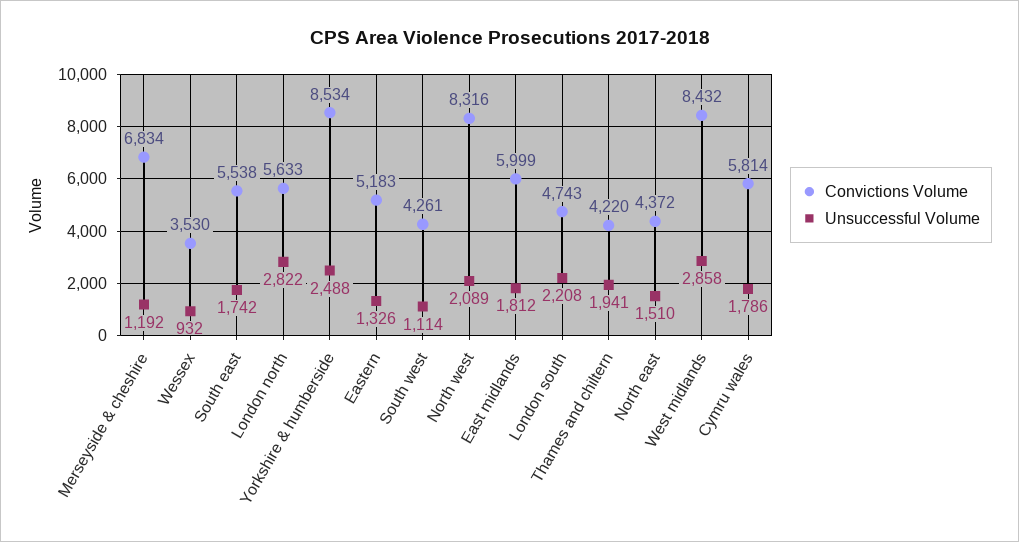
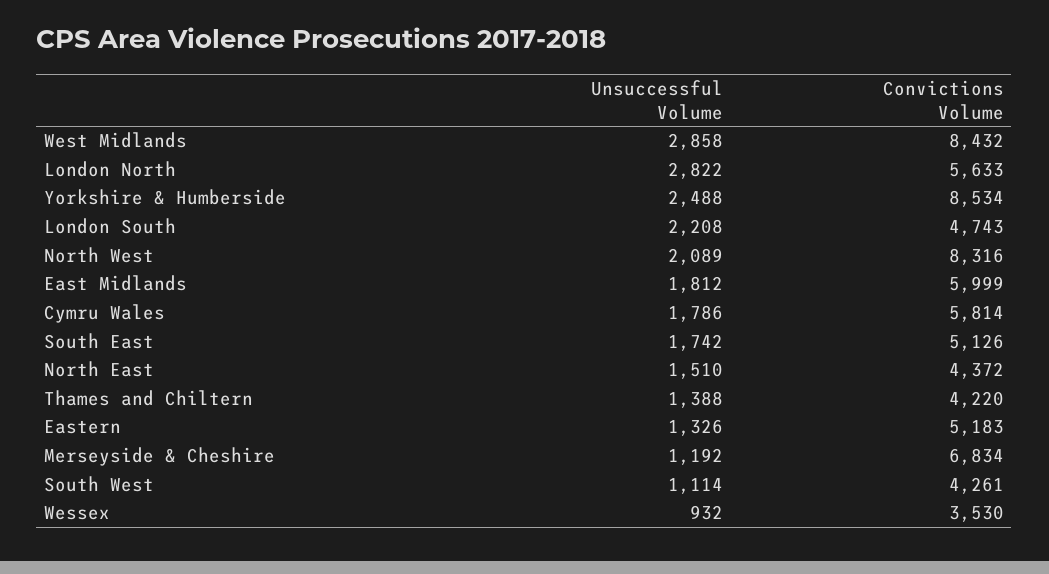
Convictions Volume, South east: 5538 -> 5126
Unsuccessful Volume, Thames and chiltern: 1941 -> 1388

